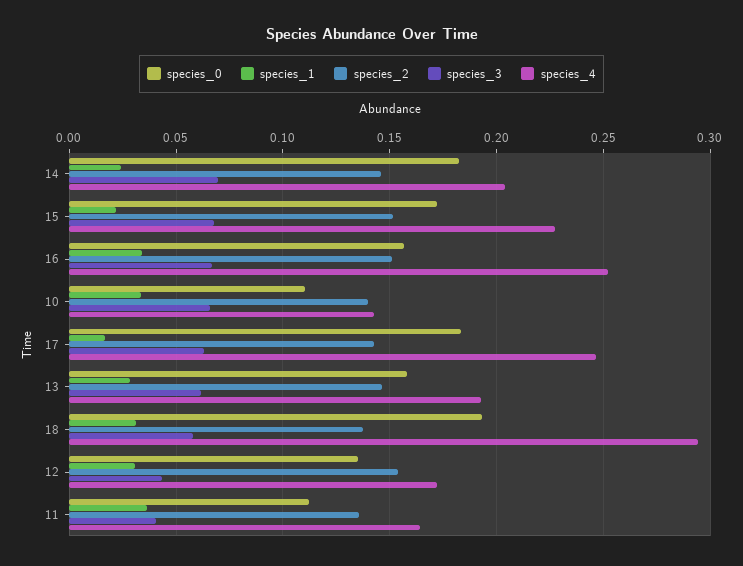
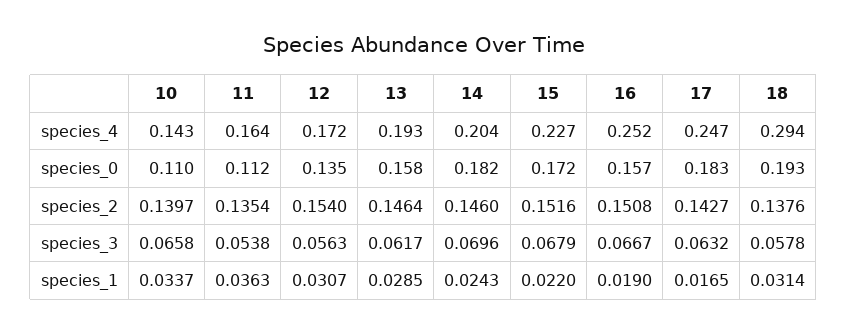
species_1, 16: 0.035 -> 0.019
species_3, 12: 0.045 -> 0.0563
species_3, 11: 0.04 -> 0.0538

